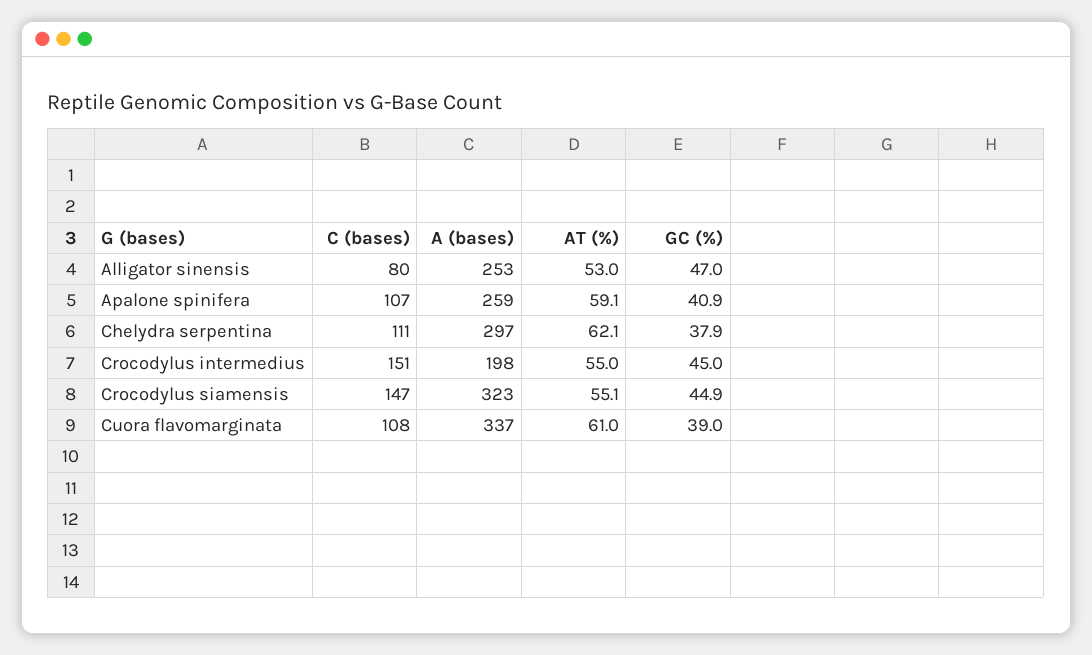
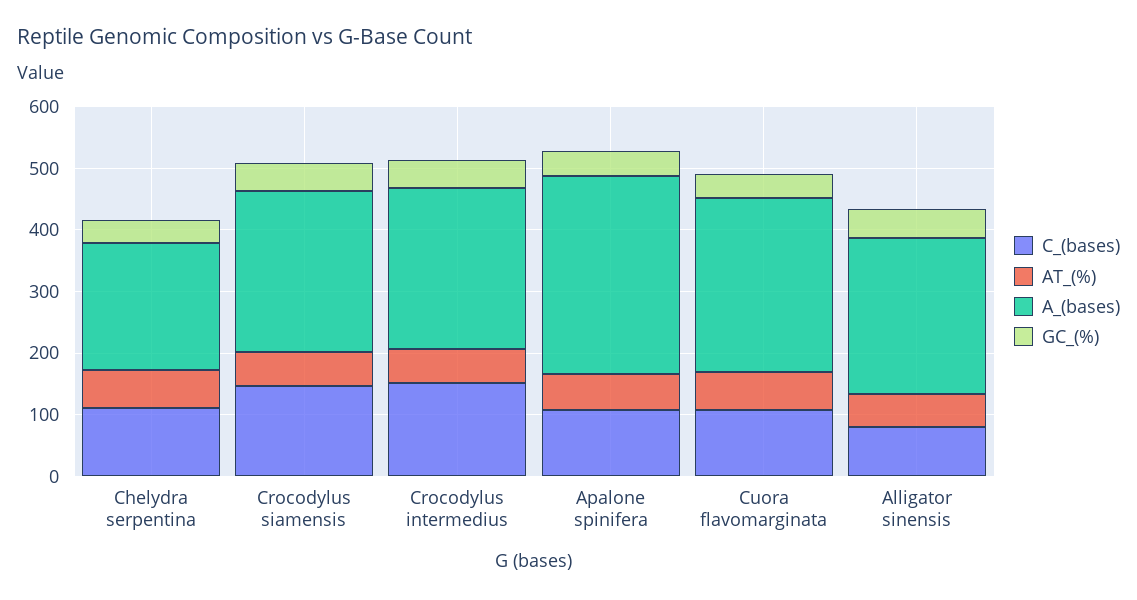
A (bases), Apalone spinifera: 259 -> 320
A (bases), Chelydra serpentina: 297 -> 200
A (bases), Crocodylus intermedius: 198 -> 260
A (bases), Crocodylus siamensis: 323 -> 260
A (bases), Cuora flavomarginata: 337 -> 280

